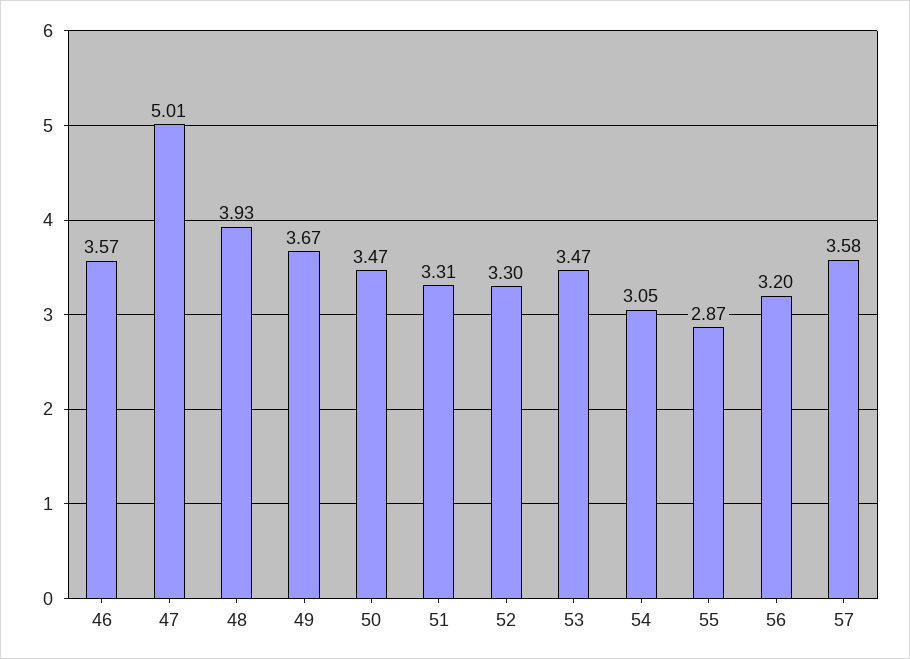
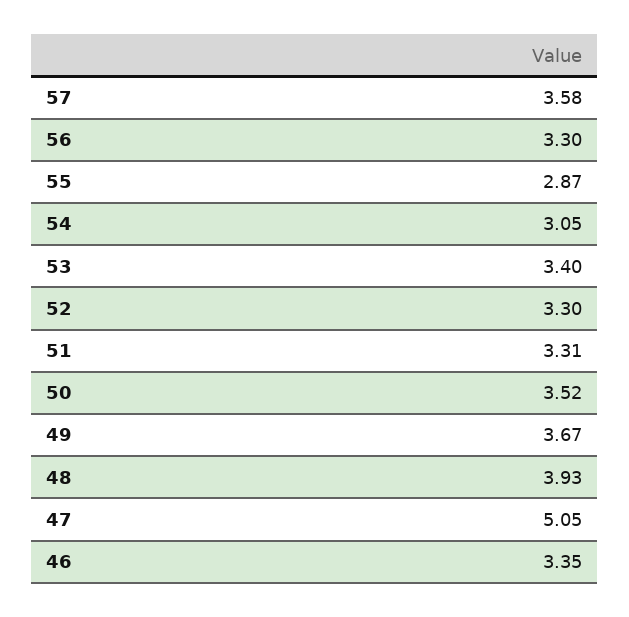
46: 3.57 -> 3.35
47: 5.01 -> 5.05
50: 3.47 -> 3.52
53: 3.47 -> 3.4
56: 3.2 -> 3.3

